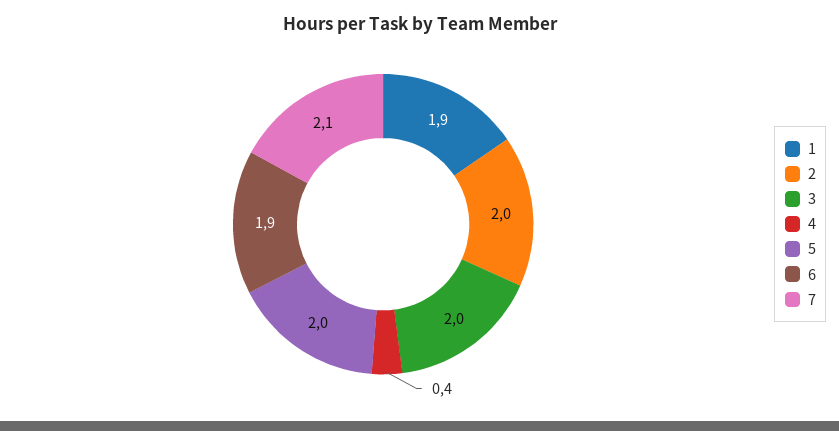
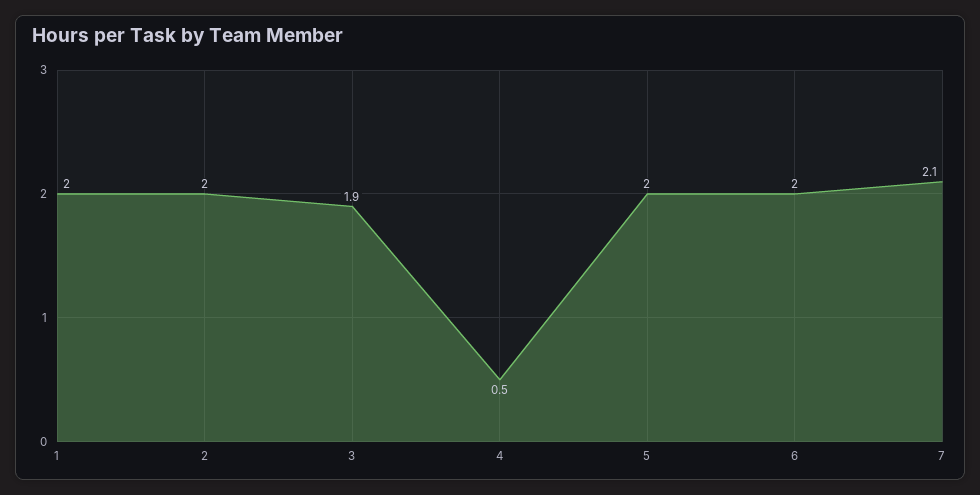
1: 1.9 -> 2
3: 2 -> 1.9
4: 0.4 -> 0.5
6: 1.9 -> 2

